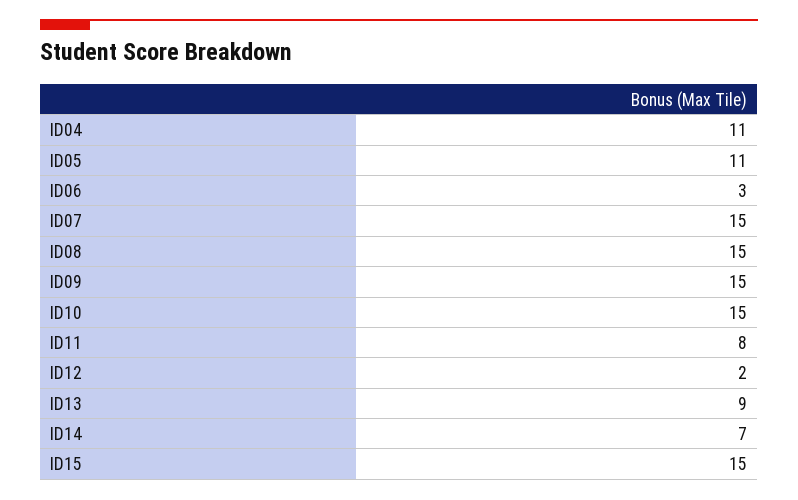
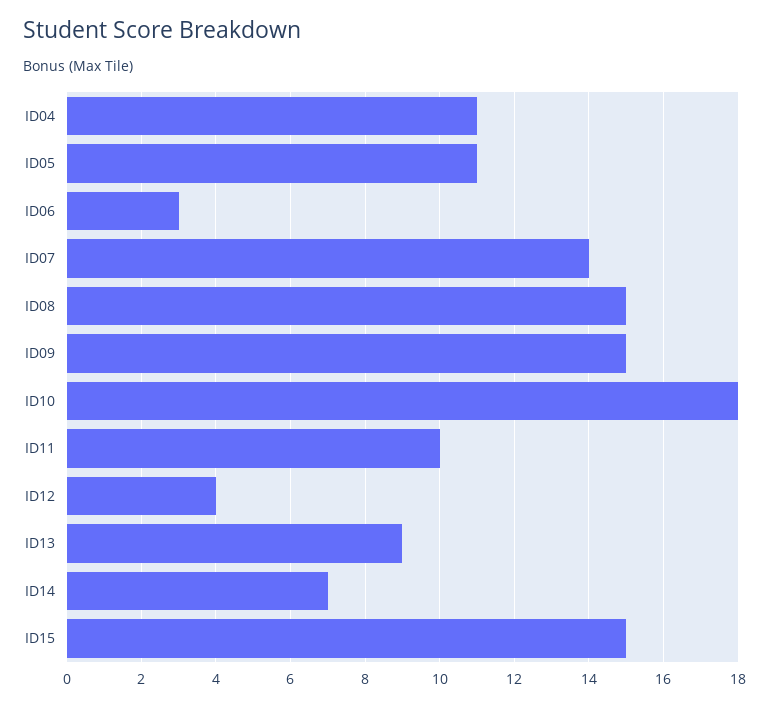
ID07: 15 -> 14
ID10: 15 -> 18
ID11: 8 -> 10
ID12: 2 -> 4

